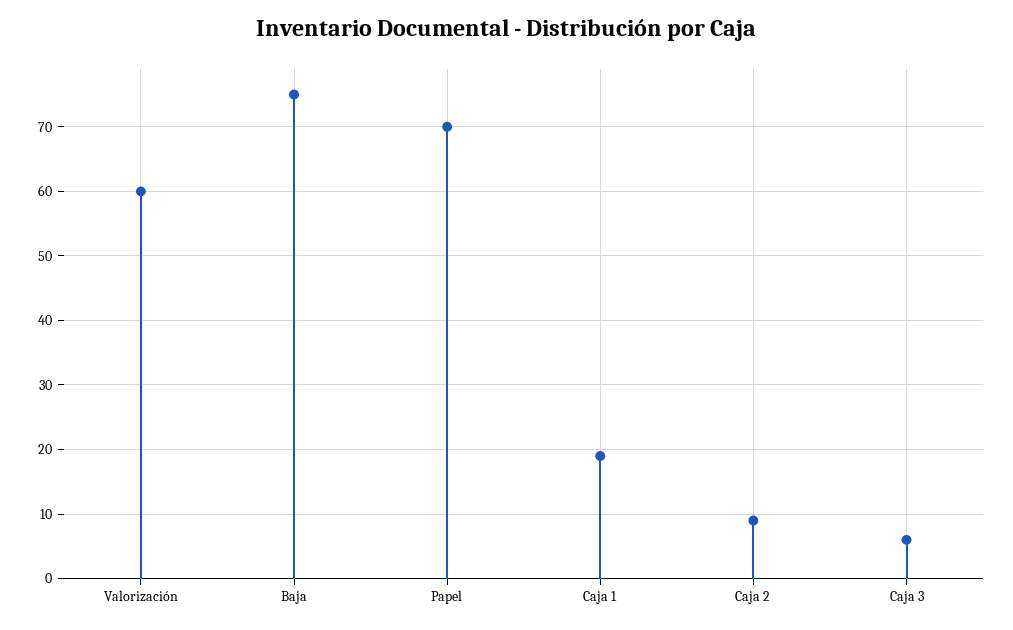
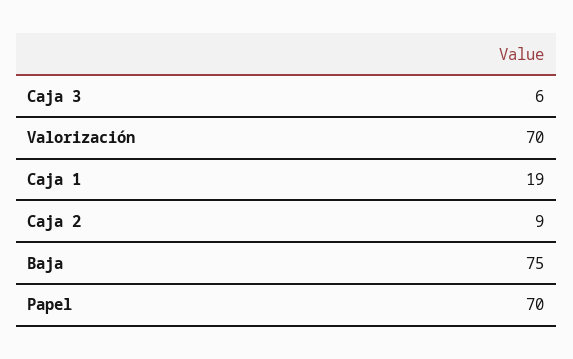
Valorización: 60 -> 70

